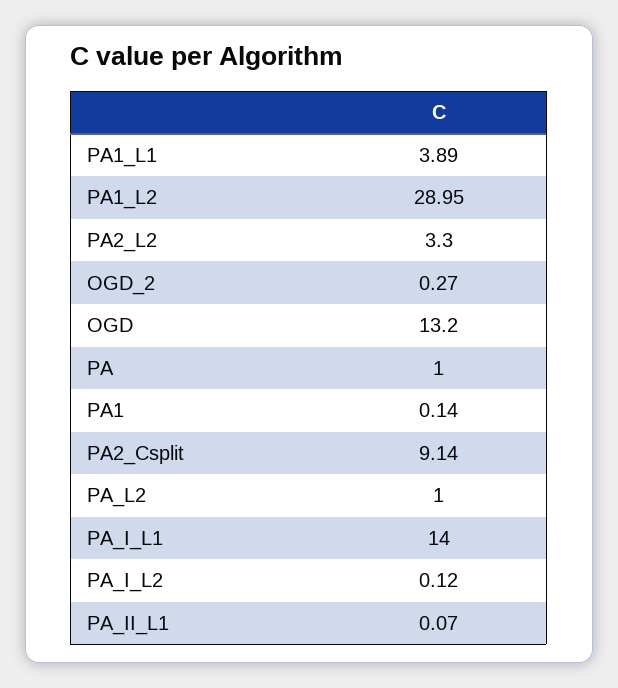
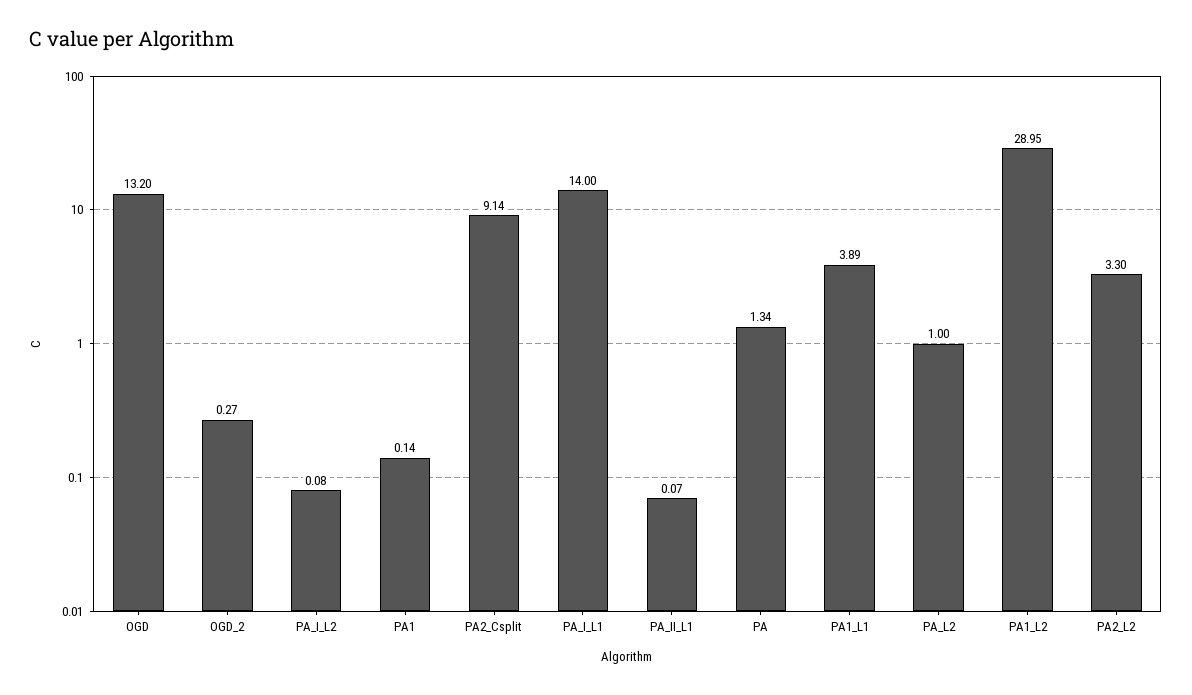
PA: 1 -> 1.34
PA_I_L2: 0.12 -> 0.08

